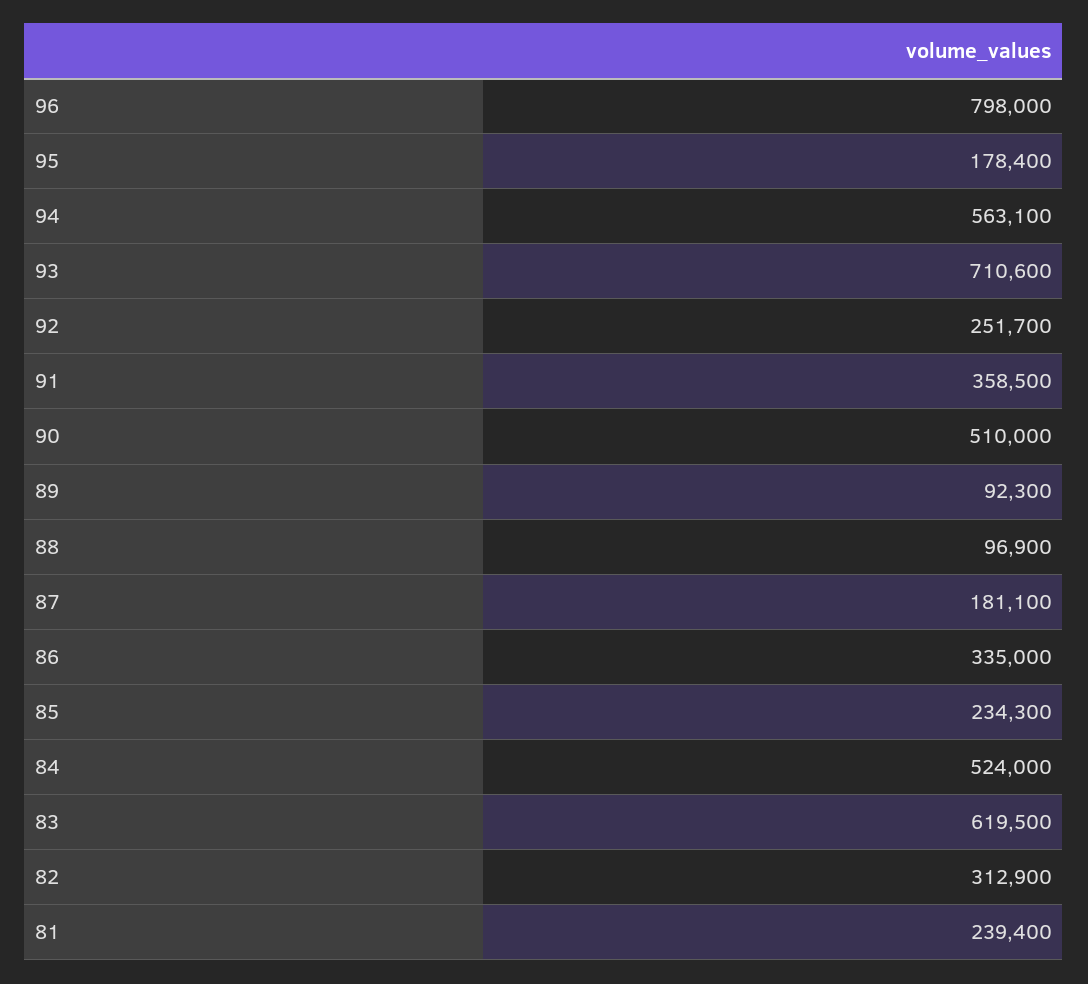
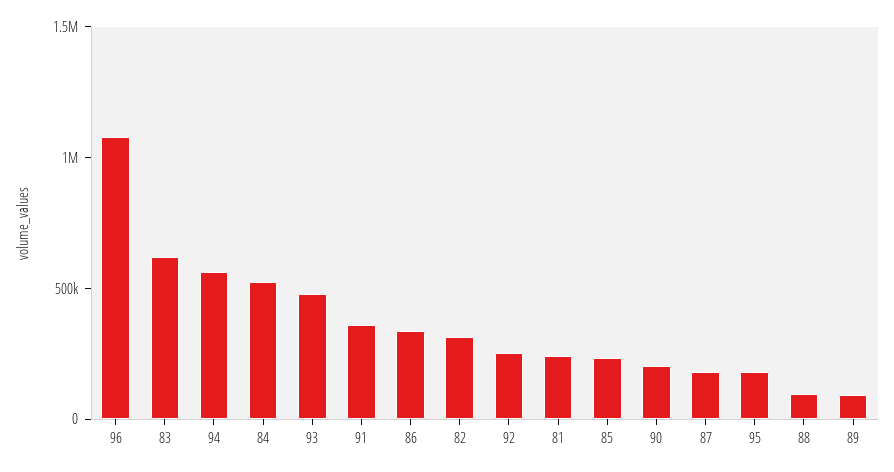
96: 798000 -> 1100000
93: 710600 -> 500000
90: 510000 -> 200000

